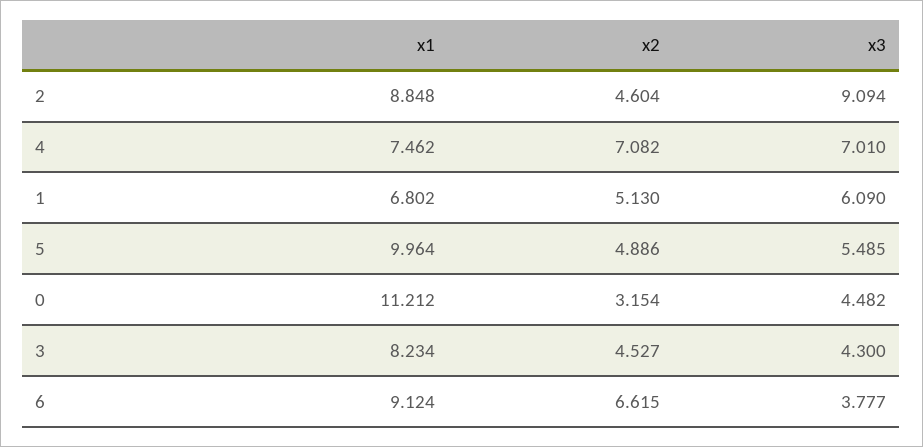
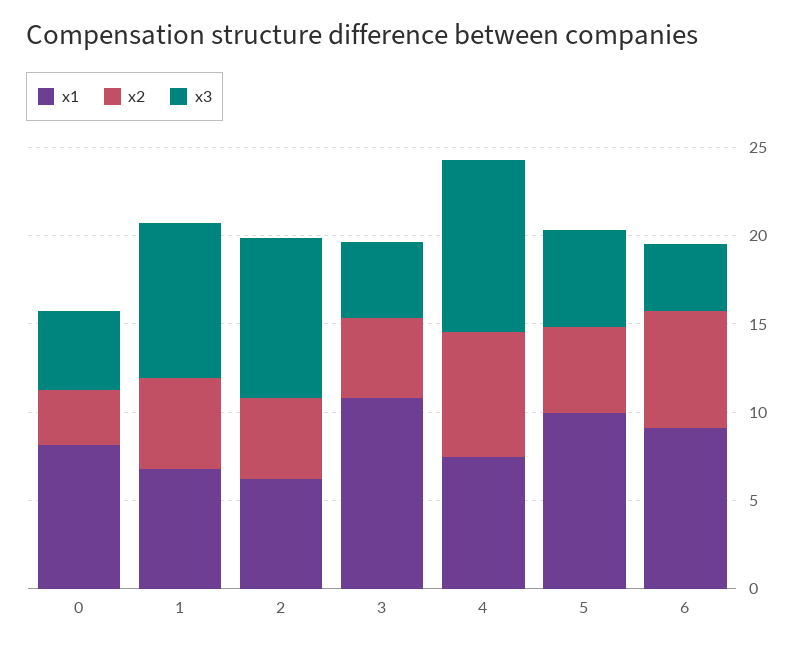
x1, 2: 8.848 -> 6
x3, 4: 7.01 -> 10
x3, 1: 6.09 -> 9
x1, 0: 11.212 -> 8
x1, 3: 8.234 -> 11

